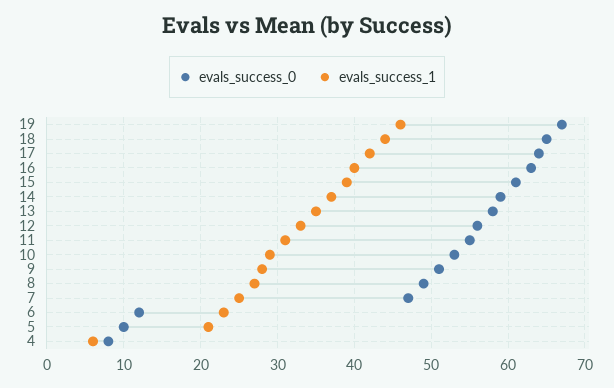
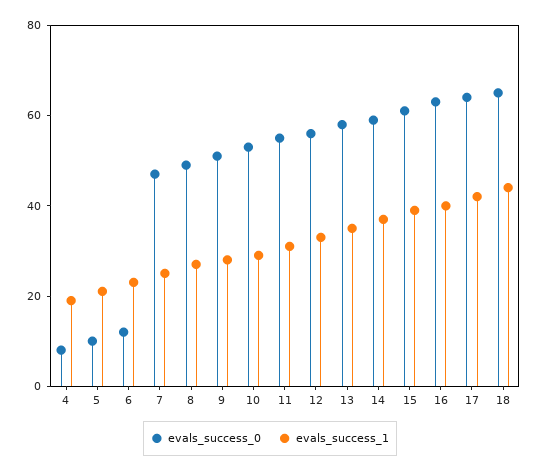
evals_success_0, 19: 67 -> none
evals_success_1, 19: 46 -> none
evals_success_1, 4: 6 -> 20

